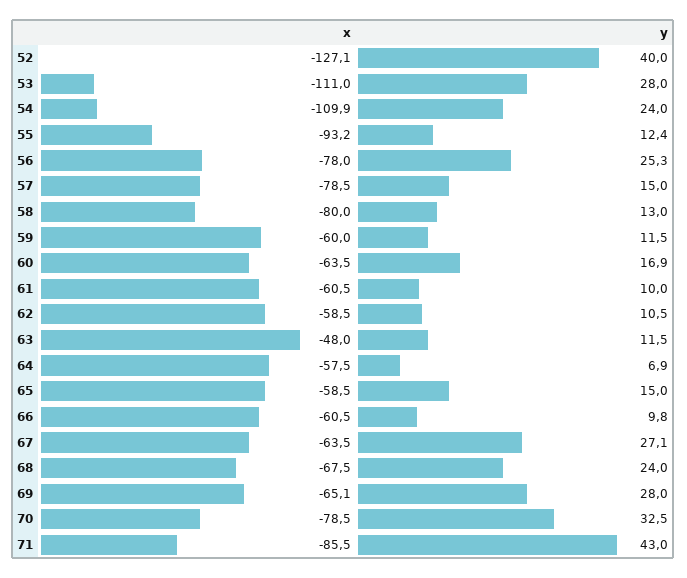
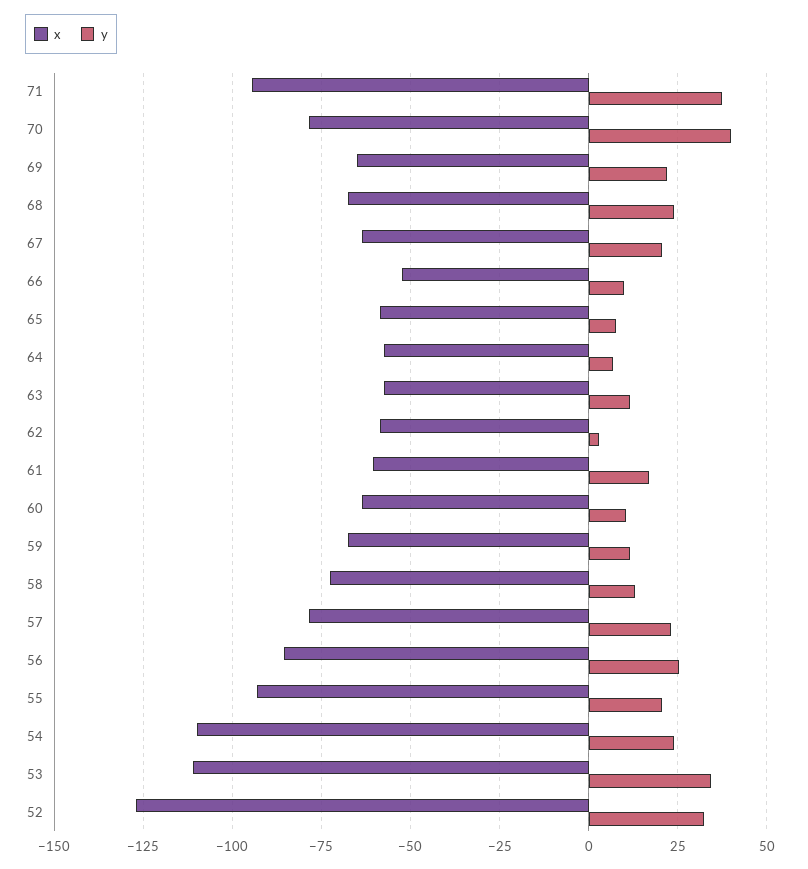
y, 52: 40 -> 32.5
y, 53: 28 -> 35
y, 55: 12.4 -> 20
x, 56: -78 -> -85
y, 57: 15 -> 22.5
x, 58: -80 -> -72.5
x, 59: -60 -> -67.5
y, 60: 16.9 -> 10
y, 61: 10 -> 17.5
y, 62: 10.5 -> 2.5
x, 63: -48 -> -57.5
y, 65: 15 -> 7.5
x, 66: -60.5 -> -52.5
y, 67: 27.1 -> 20
y, 69: 28 -> 22.5
y, 70: 32.5 -> 40
x, 71: -85.5 -> -95
y, 71: 43 -> 37.5

